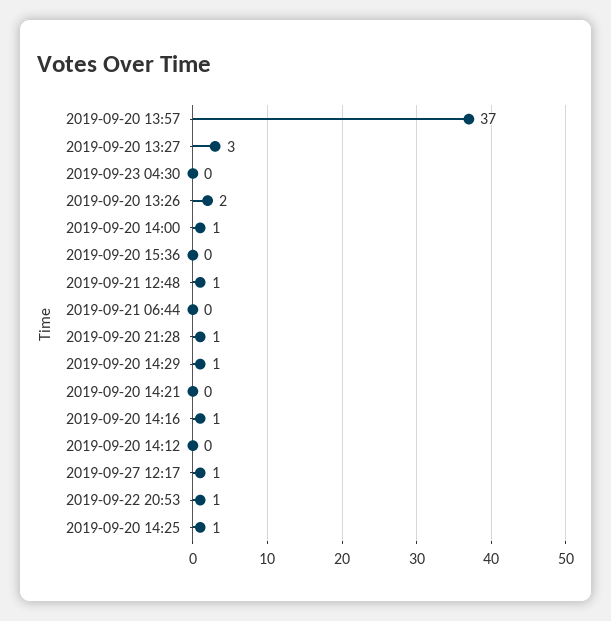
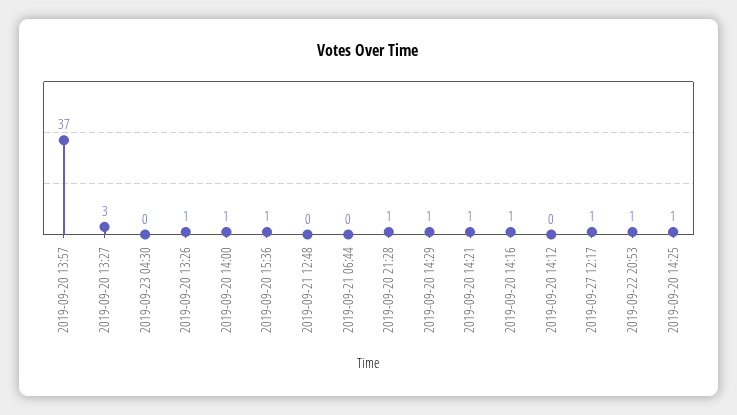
2019-09-20 13:26: 2 -> 1
2019-09-20 15:36: 0 -> 1
2019-09-21 12:48: 1 -> 0
2019-09-20 14:21: 0 -> 1

